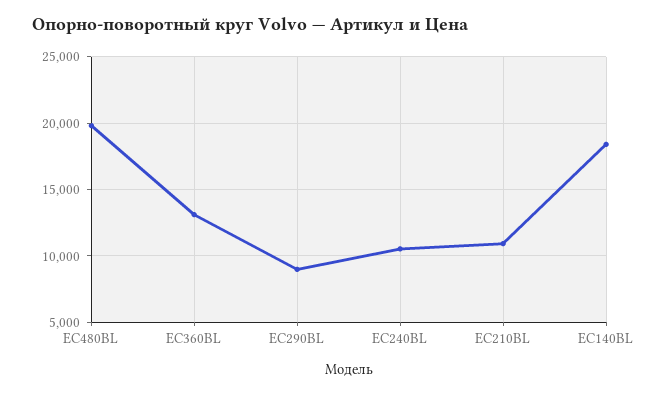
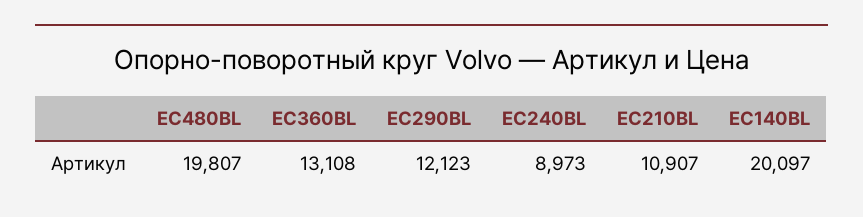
EC290BL: 9000 -> 12123
EC240BL: 10500 -> 8973
EC140BL: 18500 -> 20097

